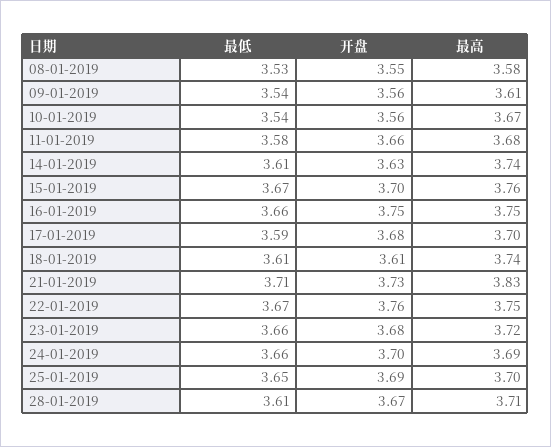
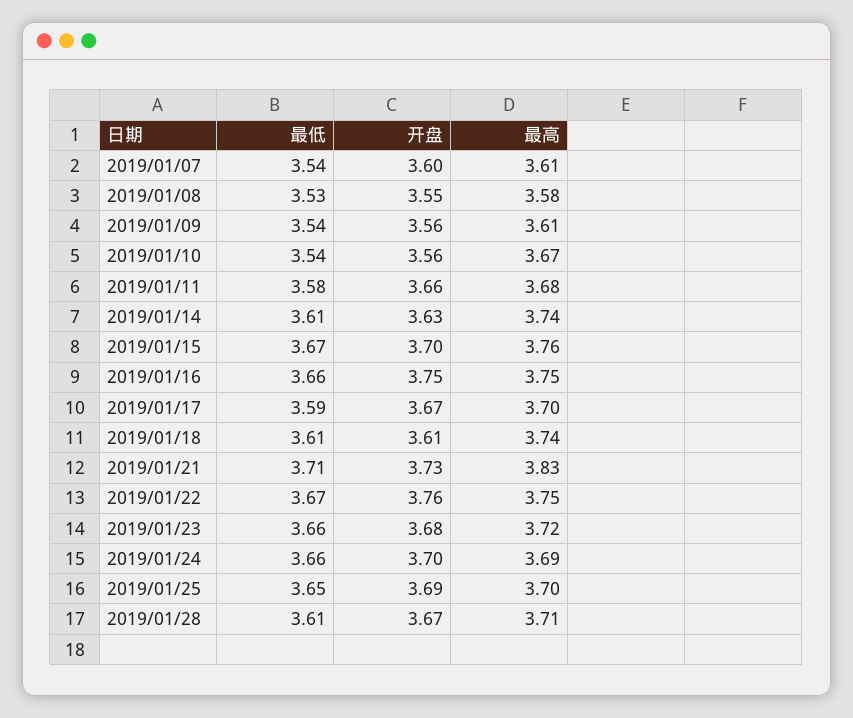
开盘, 17-01-2019: 3.68 -> 3.67
最低, 2019/01/07: none -> 3.54
开盘, 2019/01/07: none -> 3.6
最高, 2019/01/07: none -> 3.61

